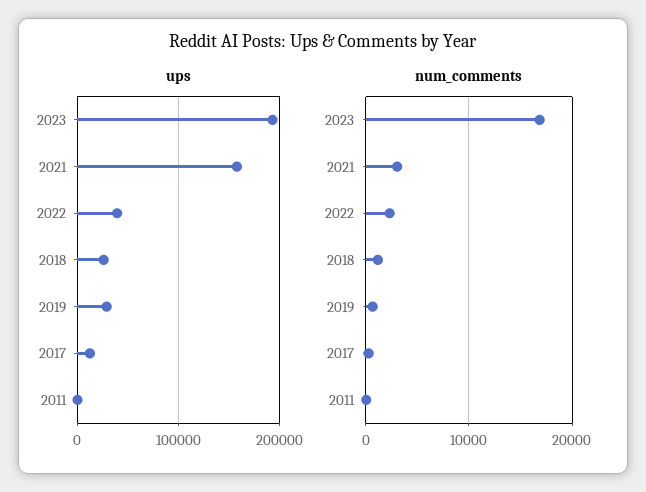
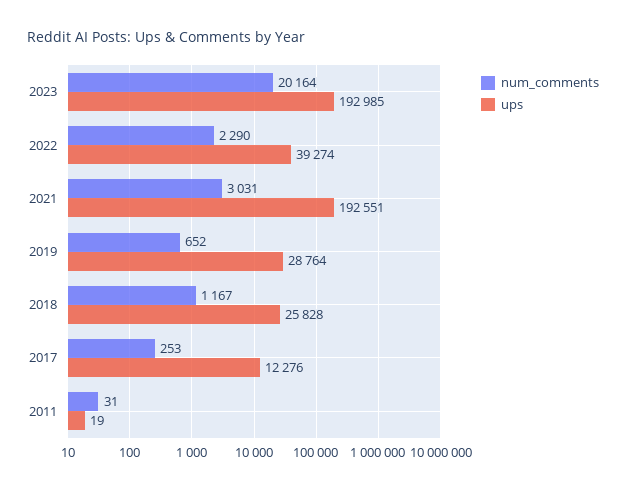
ups, 2021: 160000 -> 192551
num_comments, 2023: 17000 -> 20164

